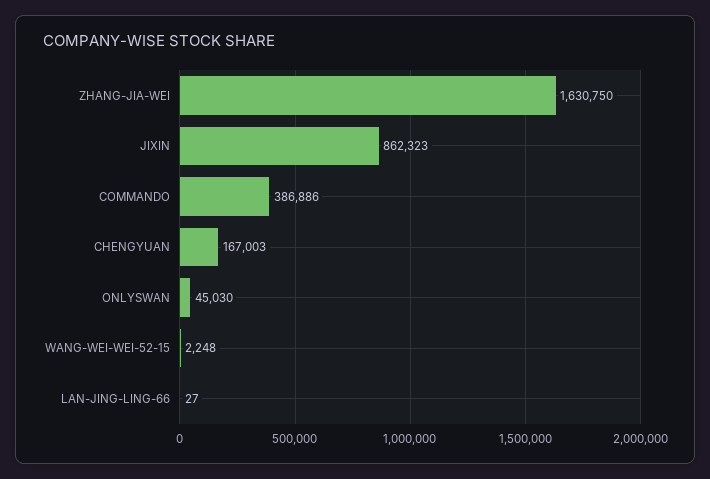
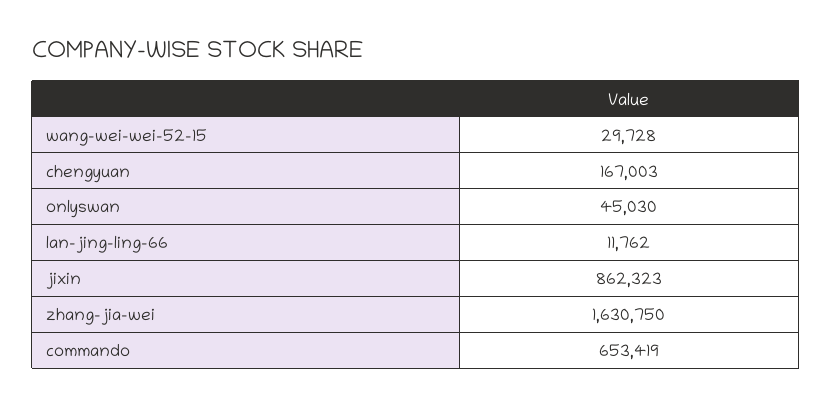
COMMANDO: 386886 -> 653419
WANG-WEI-WEI-52-15: 2248 -> 29728
LAN-JING-LING-66: 27 -> 11762

